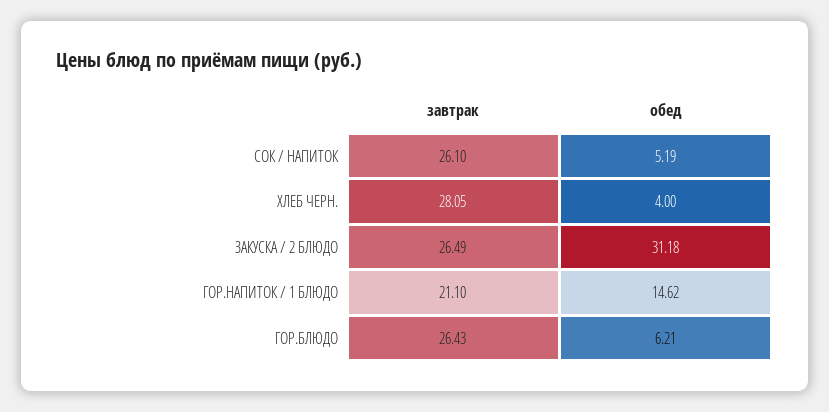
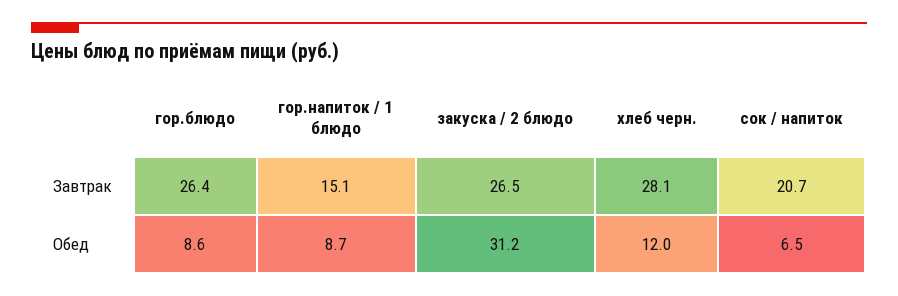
завтрак, СОК / НАПИТОК: 26.1 -> 20.7
обед, СОК / НАПИТОК: 5.19 -> 6.5
обед, ХЛЕБ ЧЕРН.: 4 -> 12
завтрак, ГОР.НАПИТОК / 1 БЛЮДО: 21.1 -> 15.1
обед, ГОР.НАПИТОК / 1 БЛЮДО: 14.62 -> 8.7
обед, ГОР.БЛЮДО: 6.21 -> 8.6

